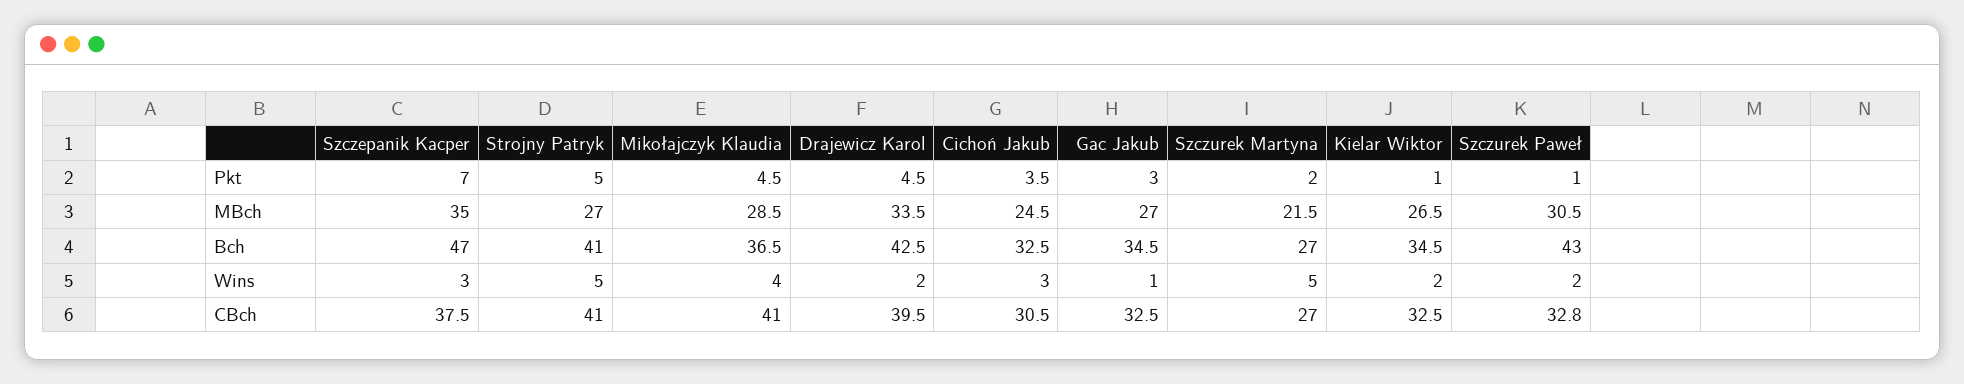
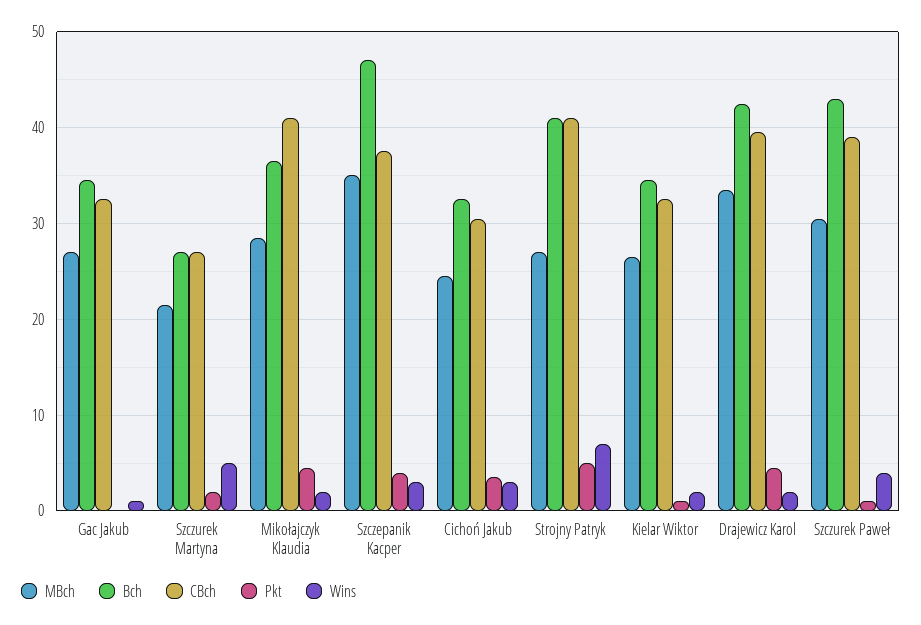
Pkt, Szczepanik Kacper: 7 -> 4
Pkt, Gac Jakub: 3 -> 0
Wins, Strojny Patryk: 5 -> 7
Wins, Mikołajczyk Klaudia: 4 -> 2
Wins, Szczurek Paweł: 2 -> 4
CBch, Szczurek Paweł: 32.8 -> 39

